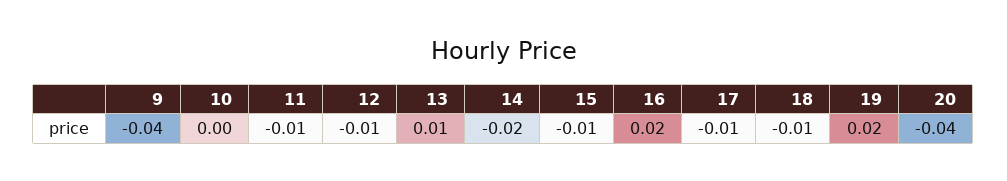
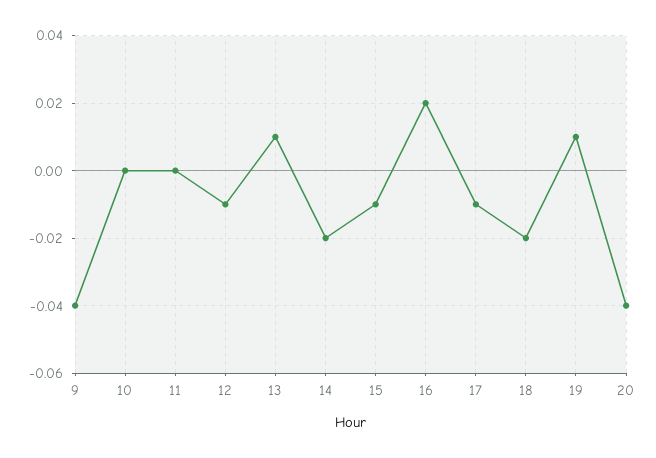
11: -0.01 -> 0
18: -0.01 -> -0.02
19: 0.02 -> 0.01

